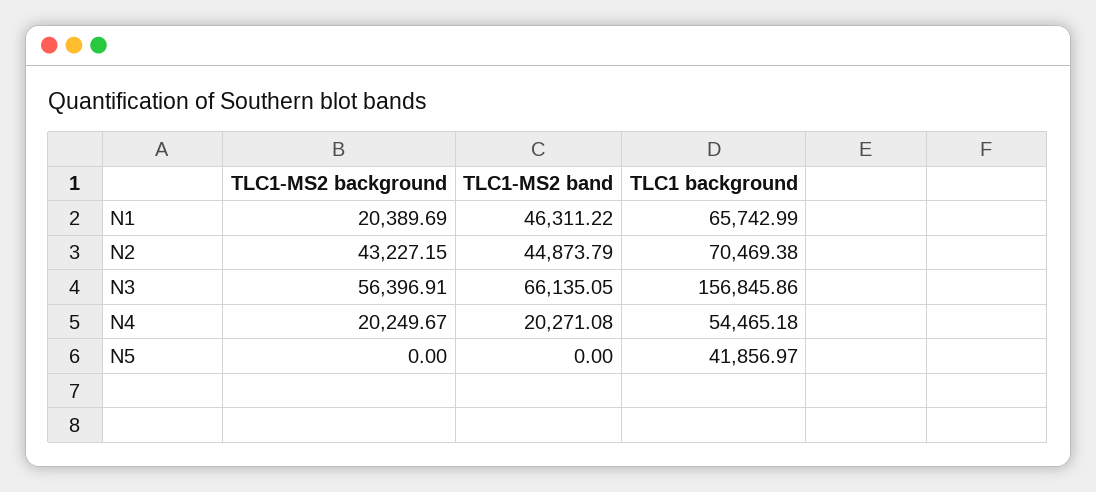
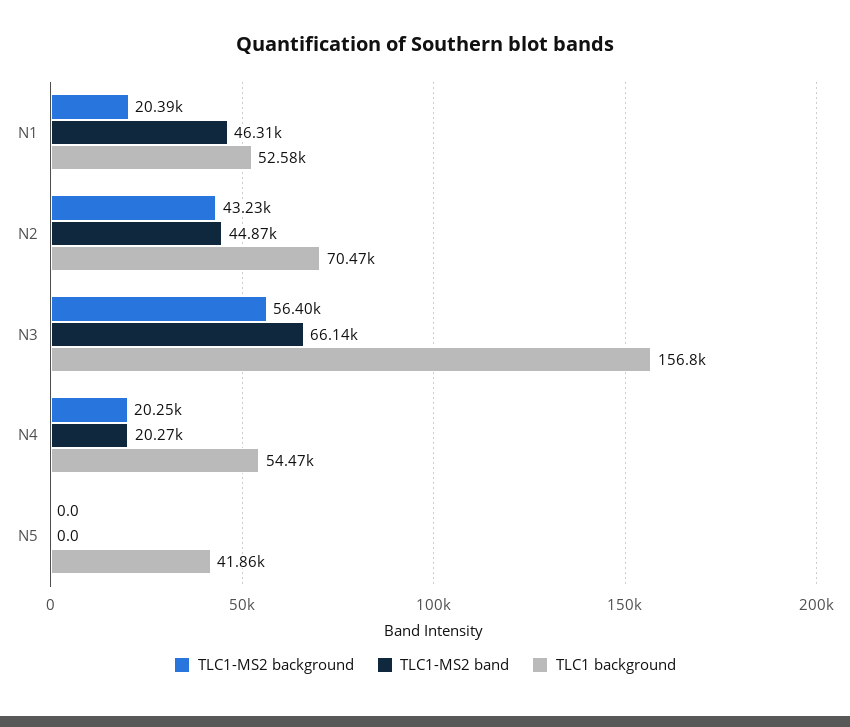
TLC1 background, N1: 65742.99 -> 52580

